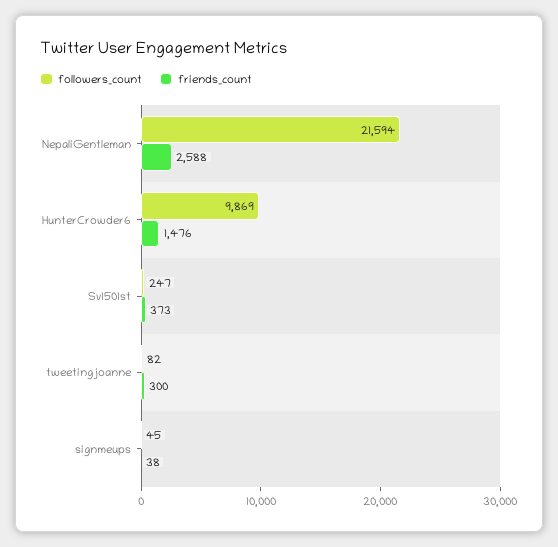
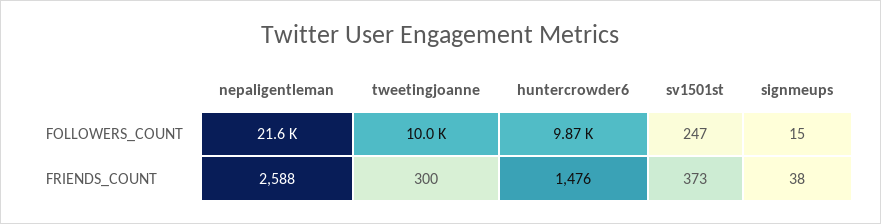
followers_count, tweetingjoanne: 82 -> 10000
followers_count, signmeups: 45 -> 15

